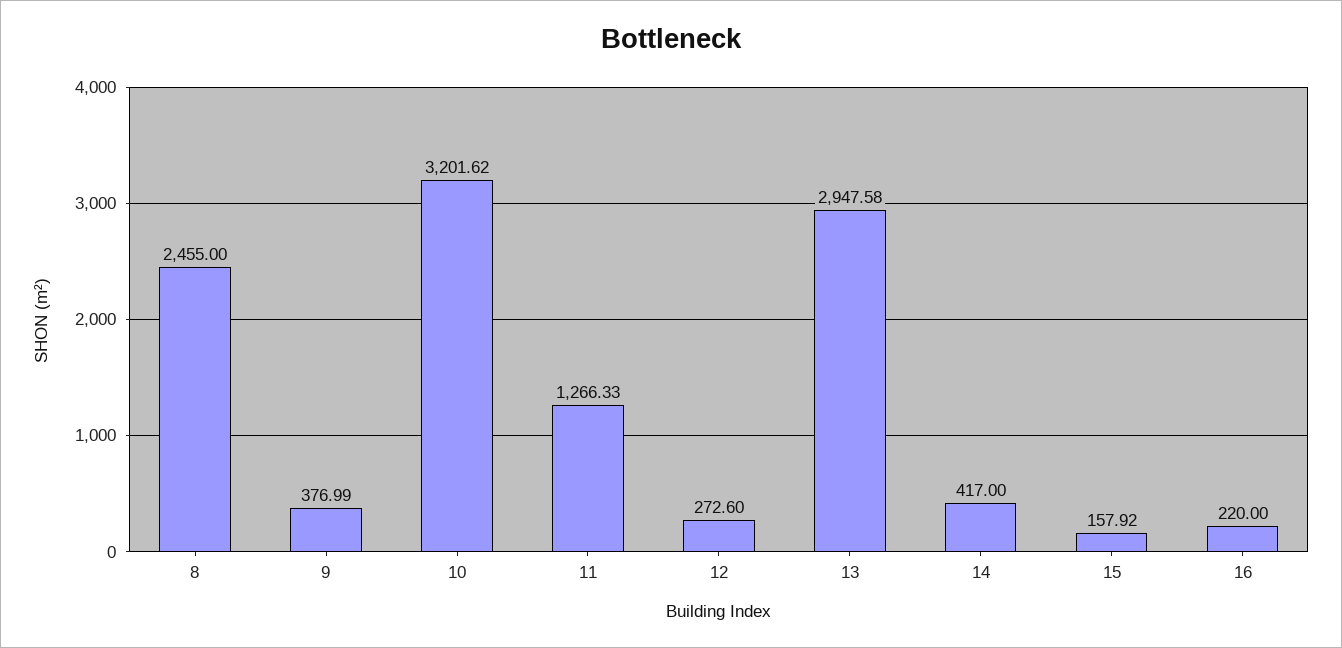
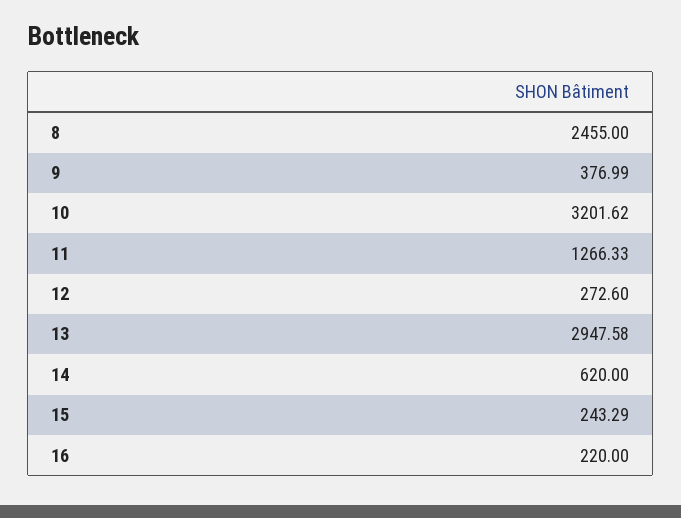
14: 417 -> 620
15: 157.92 -> 243.29

